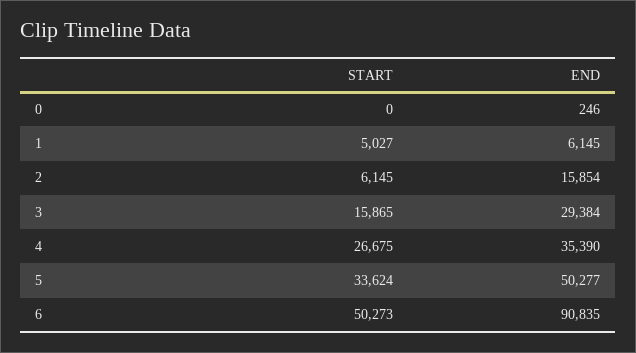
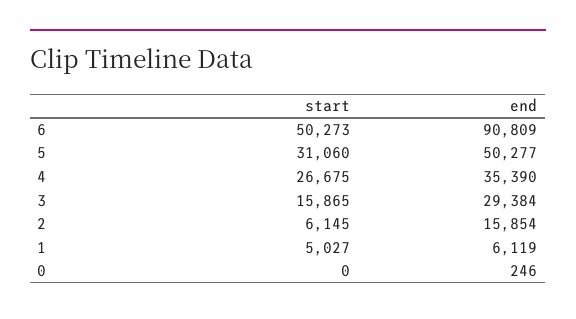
END, 1: 6145 -> 6119
START, 5: 33624 -> 31060
END, 6: 90835 -> 90809

